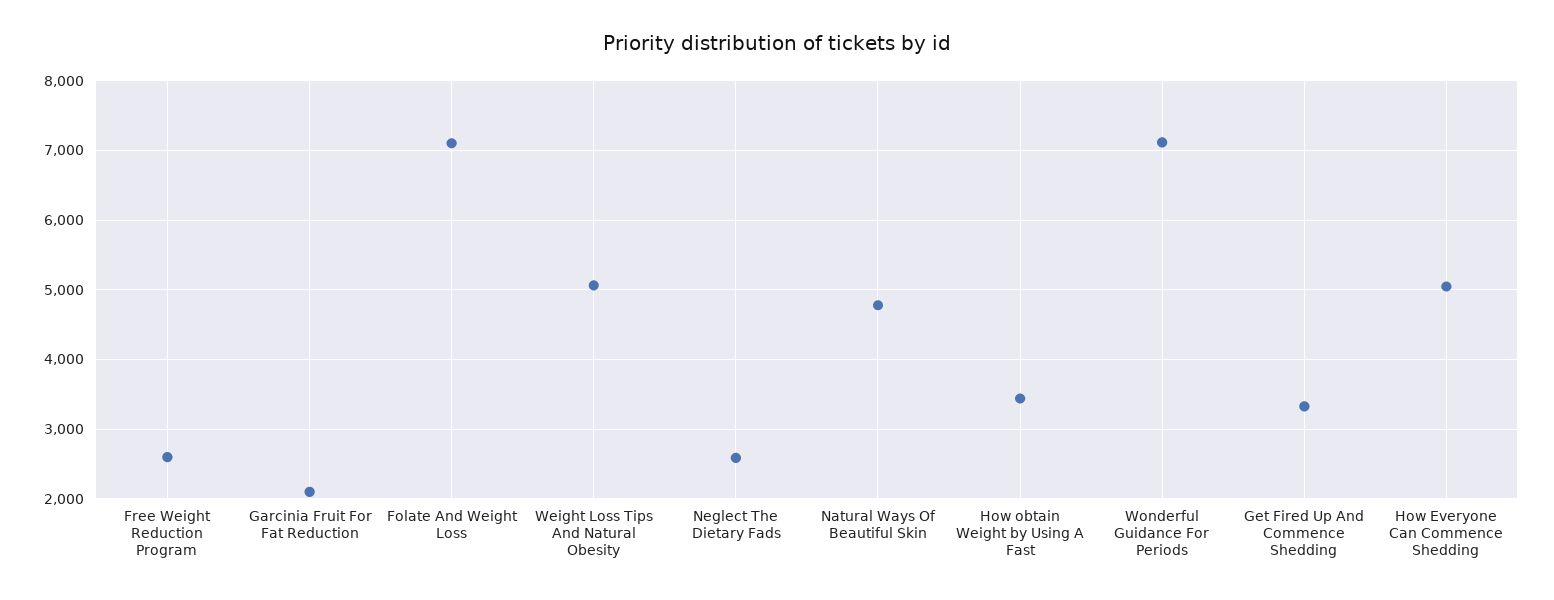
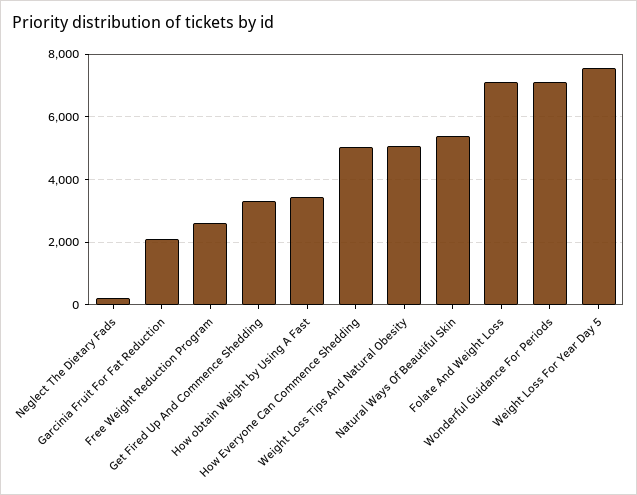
Neglect The Dietary Fads: 2600 -> 200
Natural Ways Of Beautiful Skin: 4800 -> 5400
Weight Loss For Year Day 5: none -> 7600

